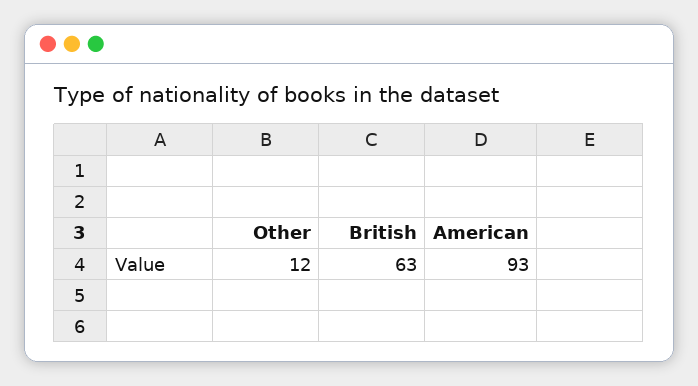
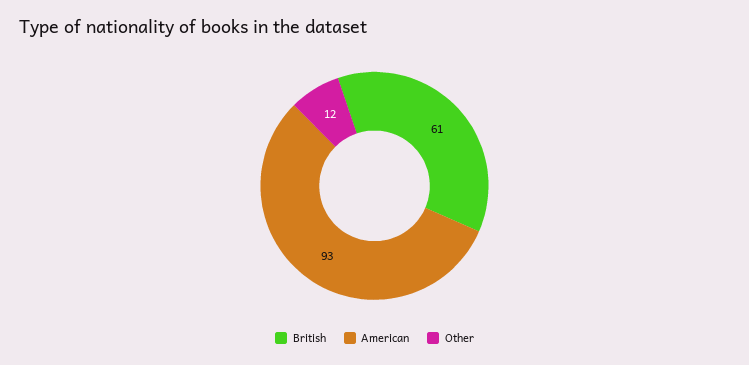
British: 63 -> 61

